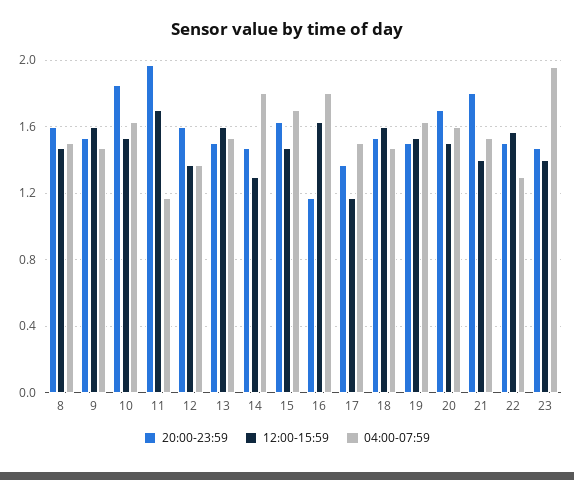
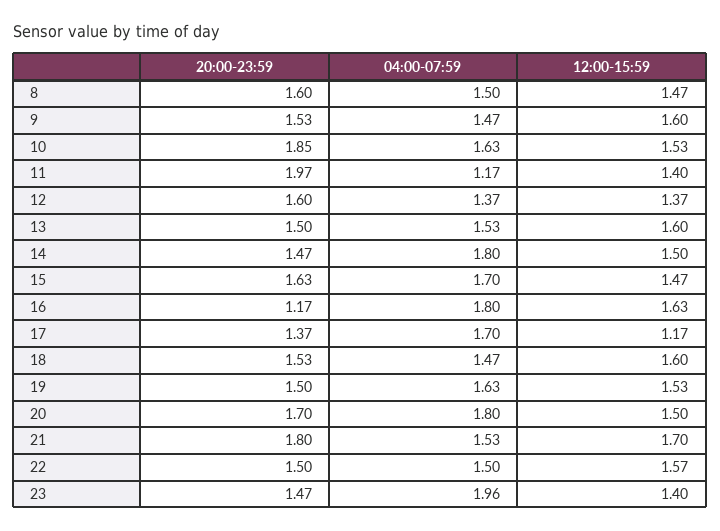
12:00-15:59, 11: 1.7 -> 1.4
12:00-15:59, 14: 1.3 -> 1.5
04:00-07:59, 17: 1.5 -> 1.7
04:00-07:59, 20: 1.6 -> 1.8
12:00-15:59, 21: 1.4 -> 1.7
04:00-07:59, 22: 1.3 -> 1.5

